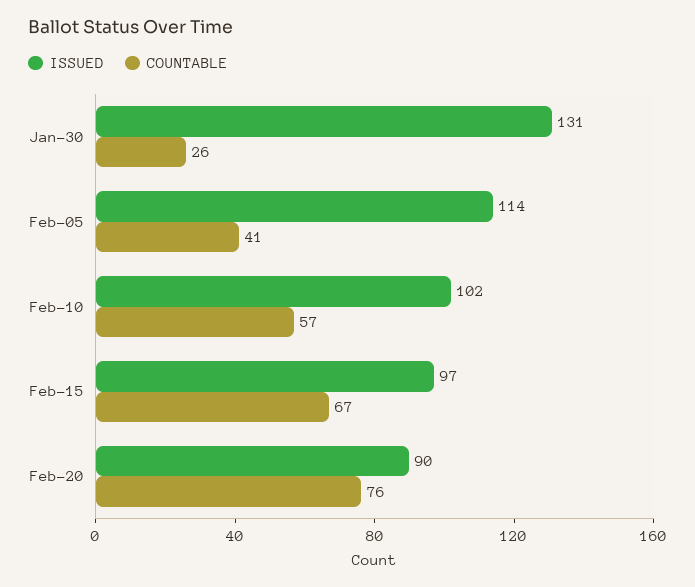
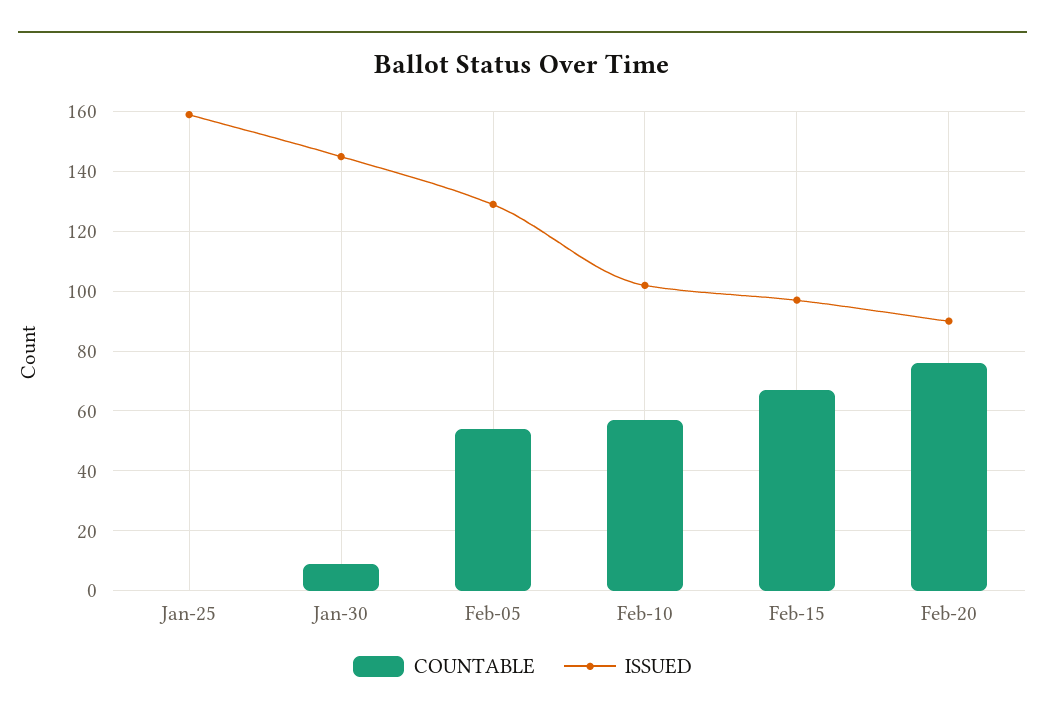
ISSUED, Jan-30: 131 -> 145
COUNTABLE, Jan-30: 26 -> 10
ISSUED, Feb-05: 114 -> 130
COUNTABLE, Feb-05: 41 -> 55
COUNTABLE, Jan-25: none -> 0
ISSUED, Jan-25: none -> 160

